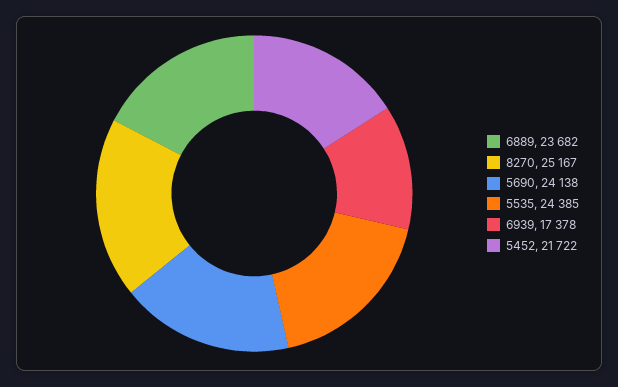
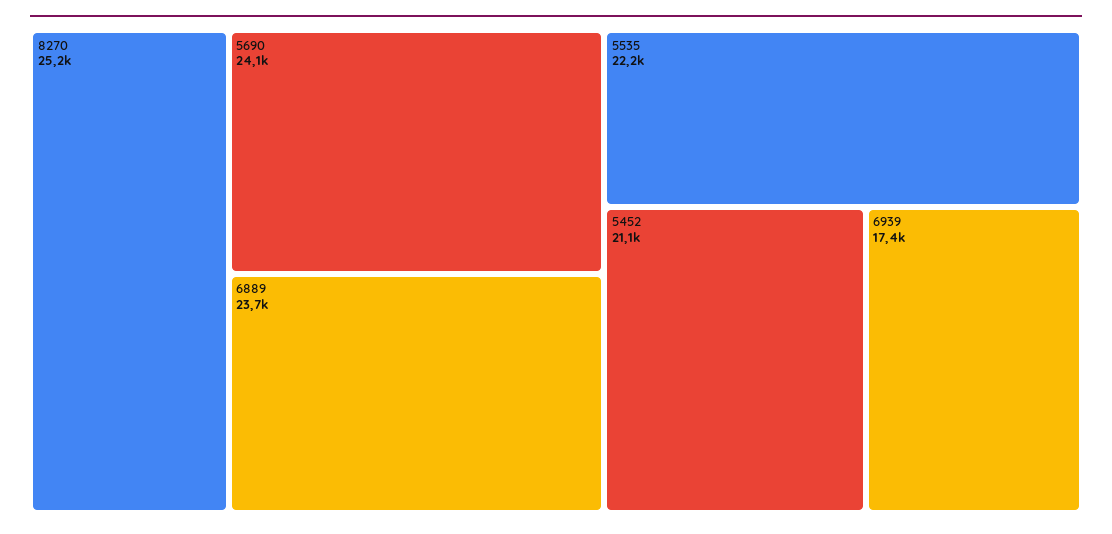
5535: 24385 -> 22200
5452: 21722 -> 21100

